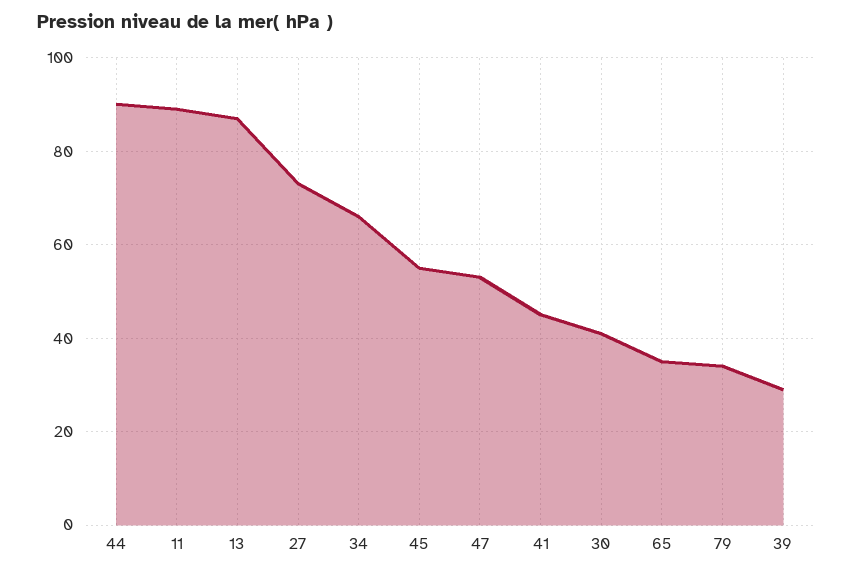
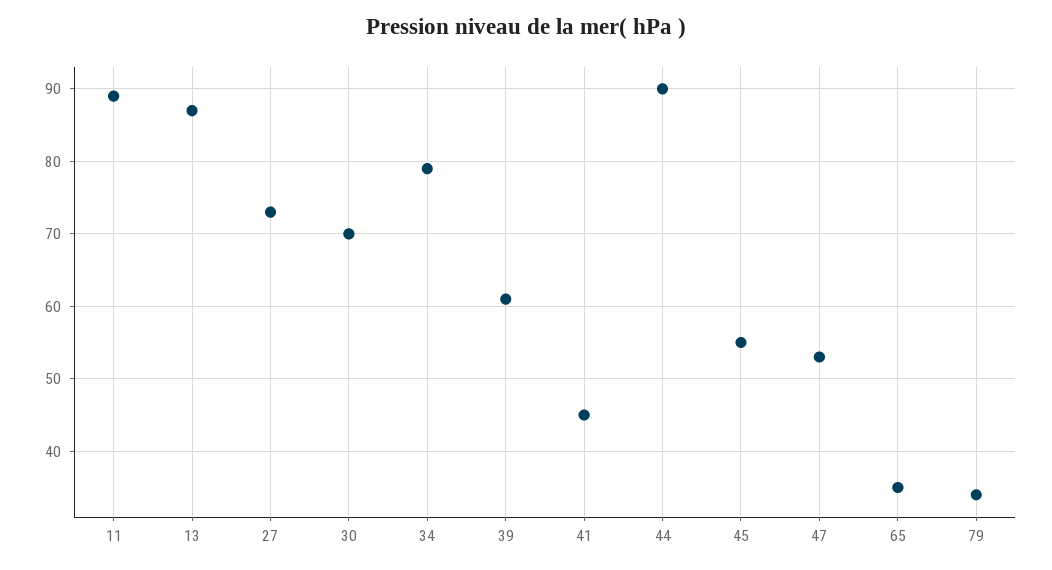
34: 65 -> 79
30: 40 -> 70
39: 30 -> 61

